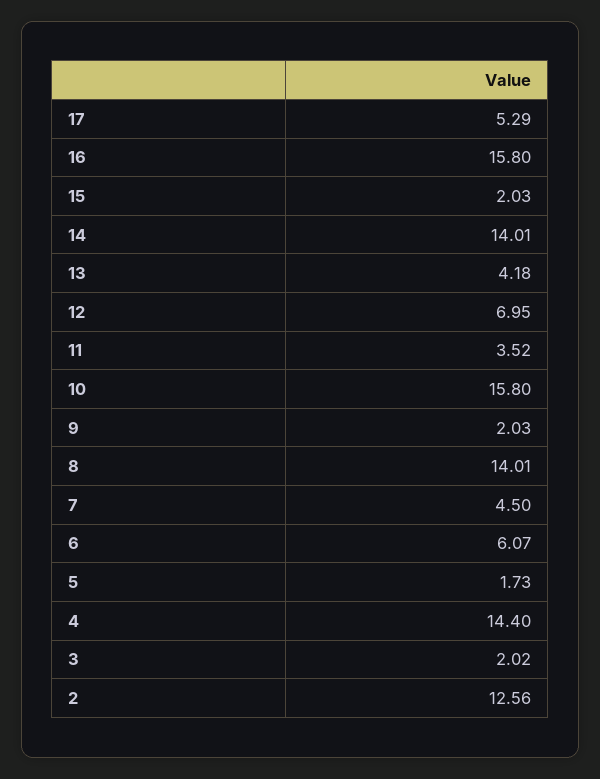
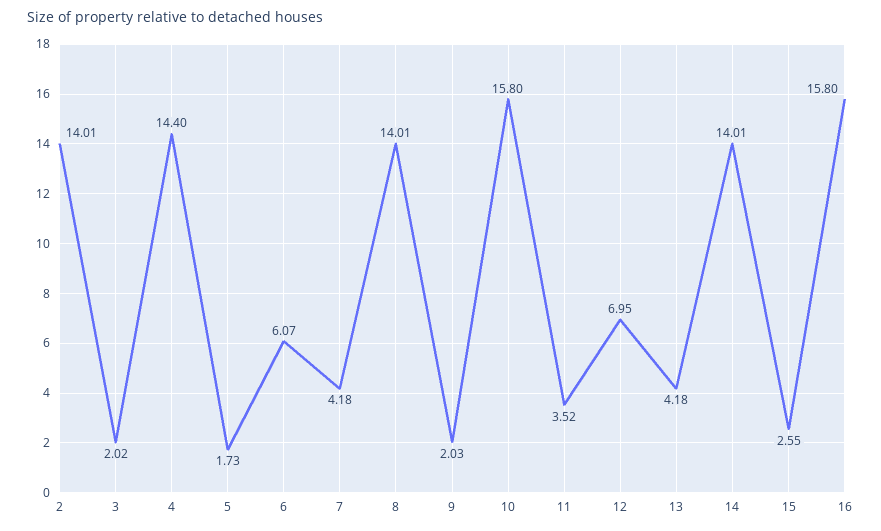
17: 5.29 -> none
15: 2.03 -> 2.55
7: 4.5 -> 4.18
2: 12.56 -> 14.01

